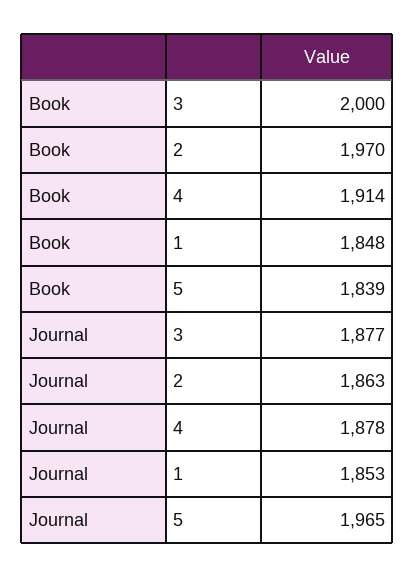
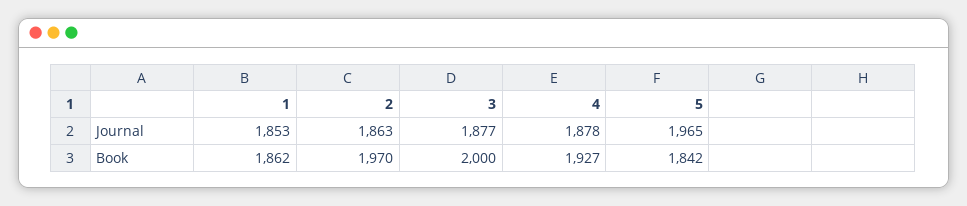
Book, 4: 1914 -> 1927
Book, 1: 1848 -> 1862
Book, 5: 1839 -> 1842

